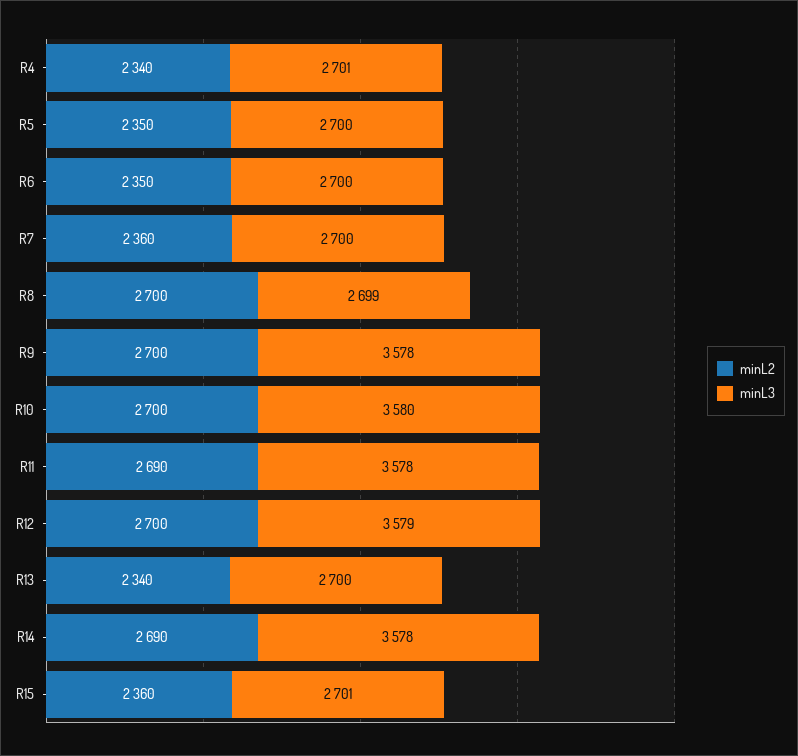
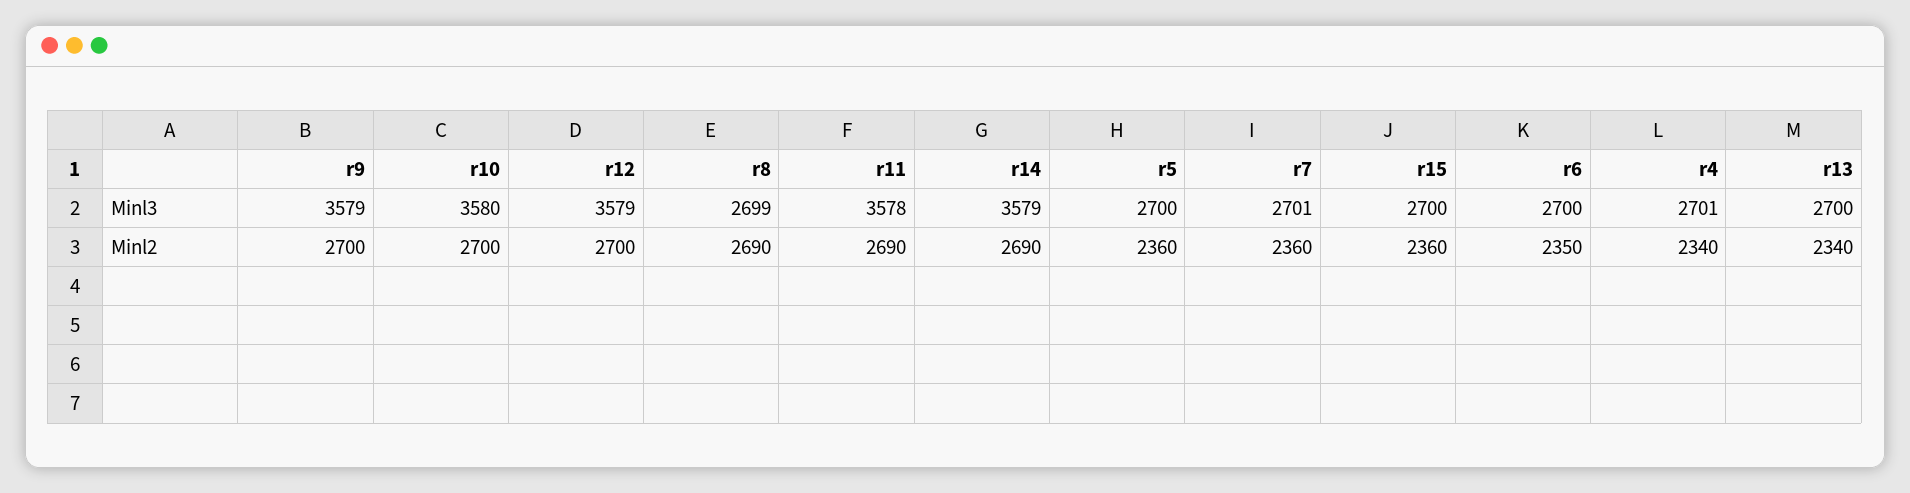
minL2, R5: 2350 -> 2360
minL3, R7: 2700 -> 2701
minL2, R8: 2700 -> 2690
minL3, R9: 3578 -> 3579
minL3, R14: 3578 -> 3579
minL3, R15: 2701 -> 2700

